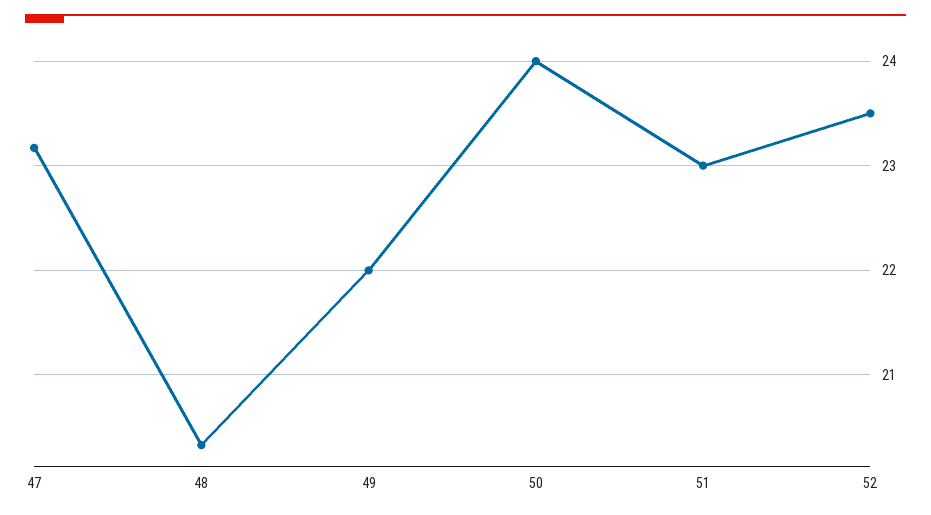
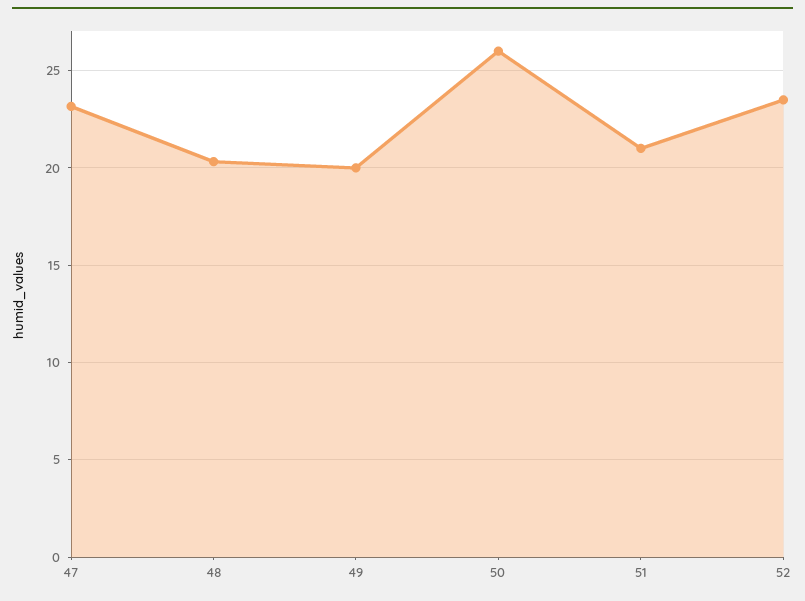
49: 22 -> 20
50: 24 -> 26
51: 23 -> 21

